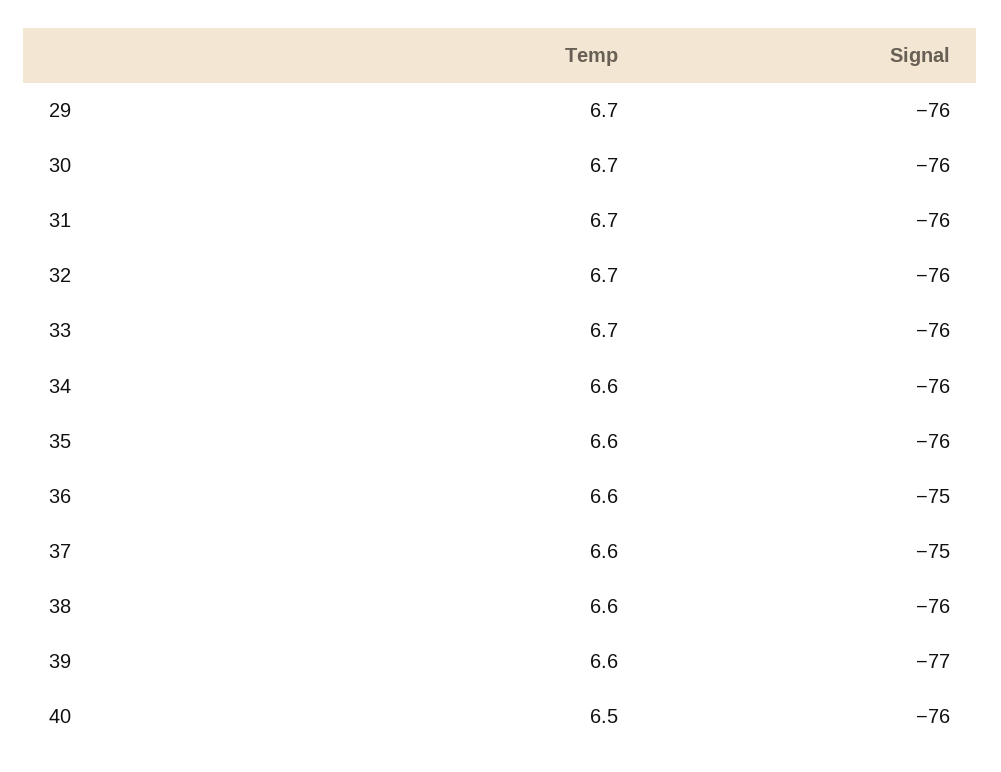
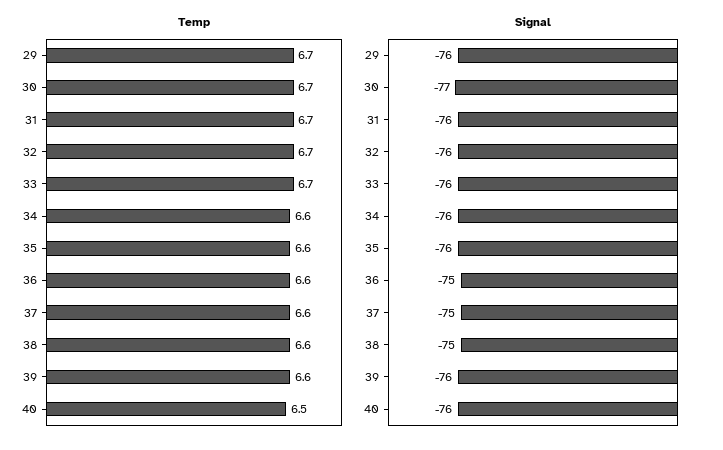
Signal, 30: -76 -> -77
Signal, 38: -76 -> -75
Signal, 39: -77 -> -76

